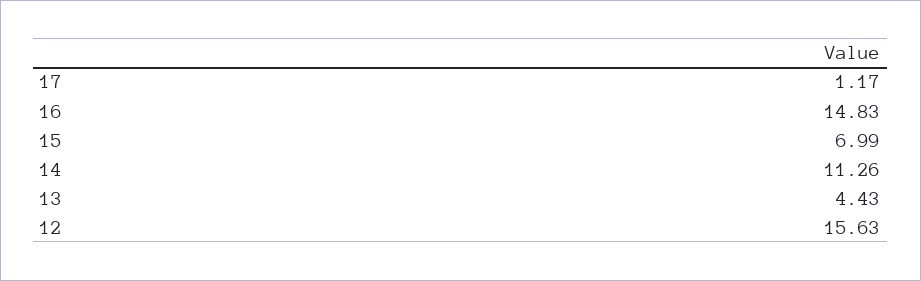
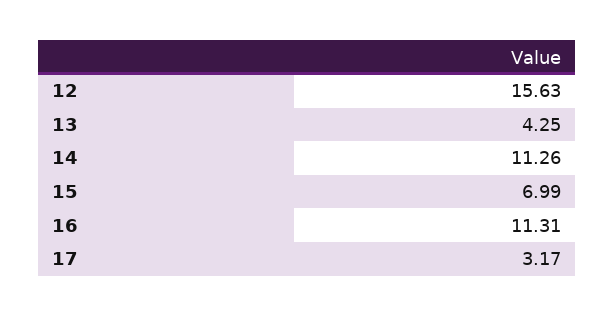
17: 1.17 -> 3.17
16: 14.83 -> 11.31
13: 4.43 -> 4.25

